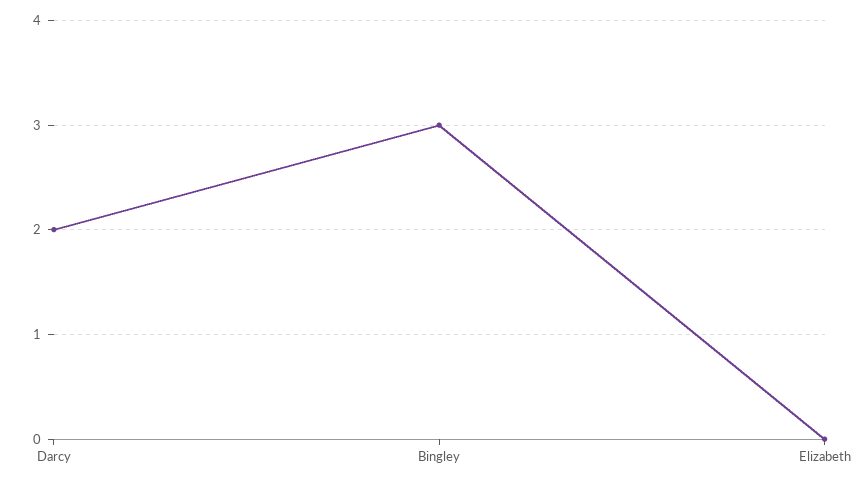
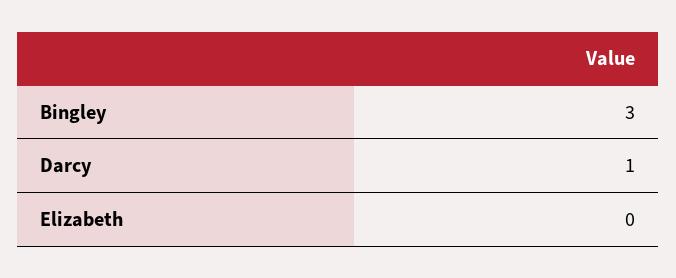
Darcy: 2 -> 1

